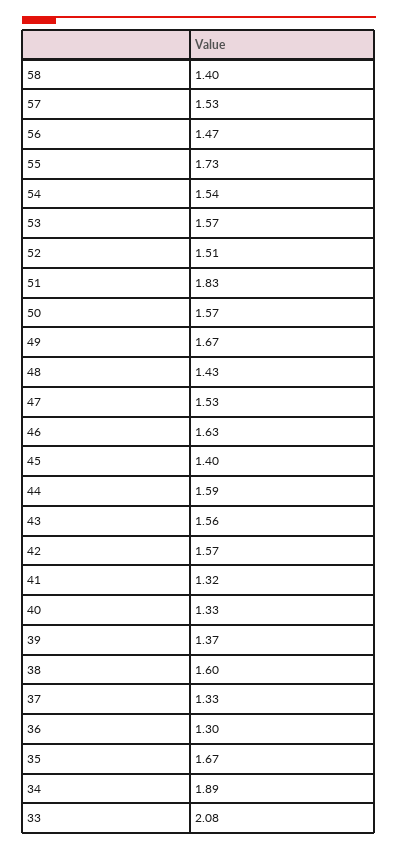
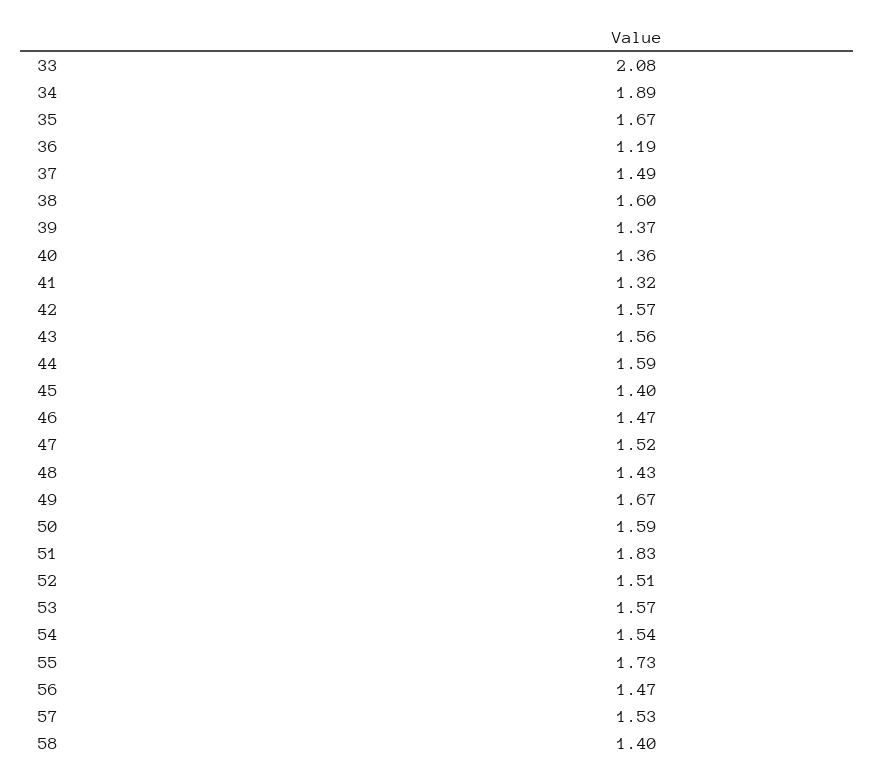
50: 1.57 -> 1.59
47: 1.53 -> 1.52
46: 1.63 -> 1.47
40: 1.33 -> 1.36
37: 1.33 -> 1.49
36: 1.3 -> 1.19

